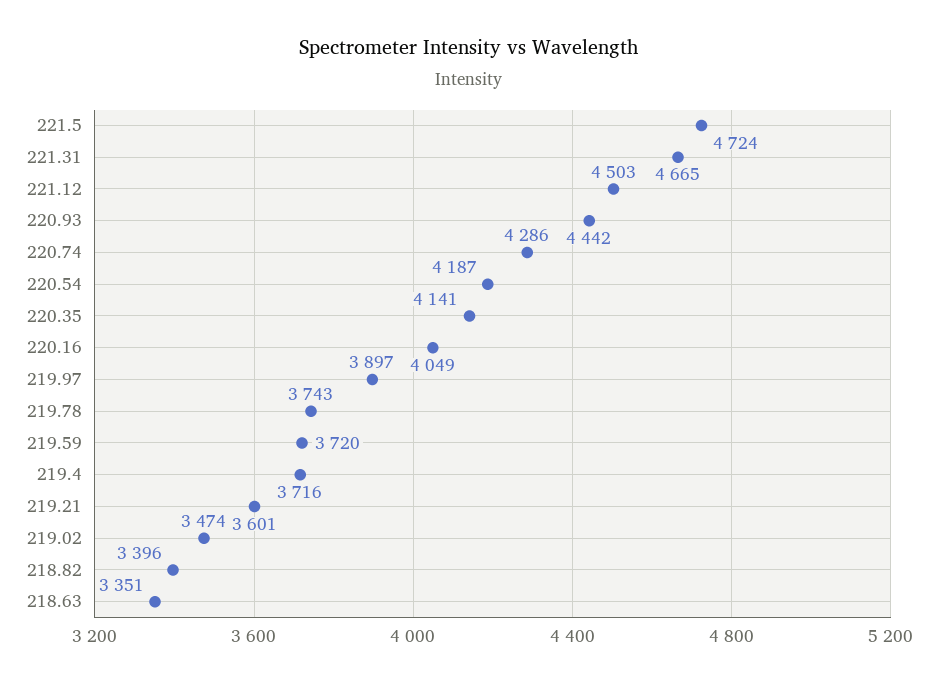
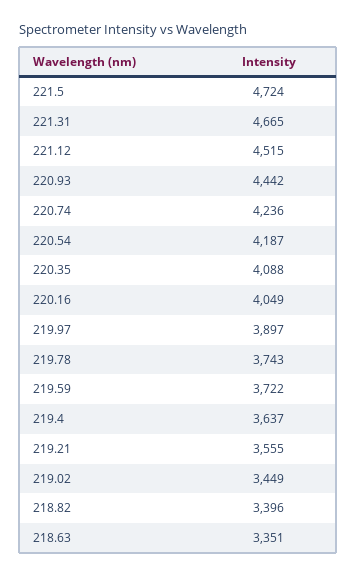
221.12: 4503 -> 4515
220.74: 4286 -> 4236
220.35: 4141 -> 4088
219.59: 3720 -> 3722
219.4: 3716 -> 3637
219.21: 3601 -> 3555
219.02: 3474 -> 3449

